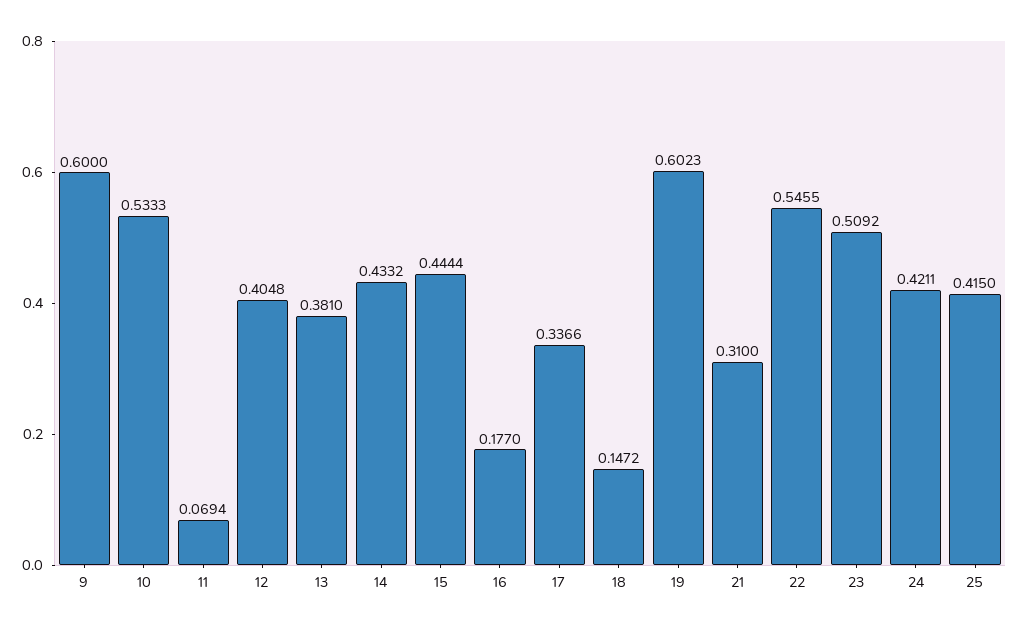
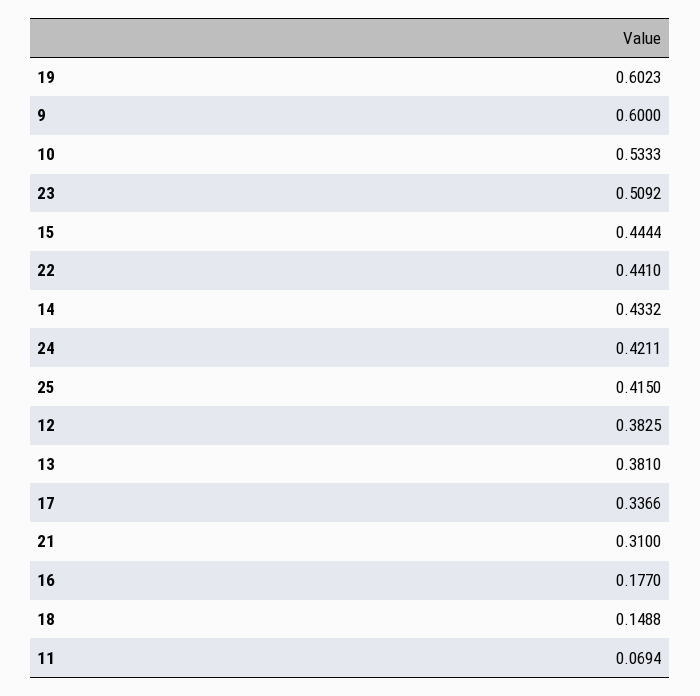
12: 0.4048 -> 0.3825
18: 0.1472 -> 0.1488
22: 0.5455 -> 0.441

